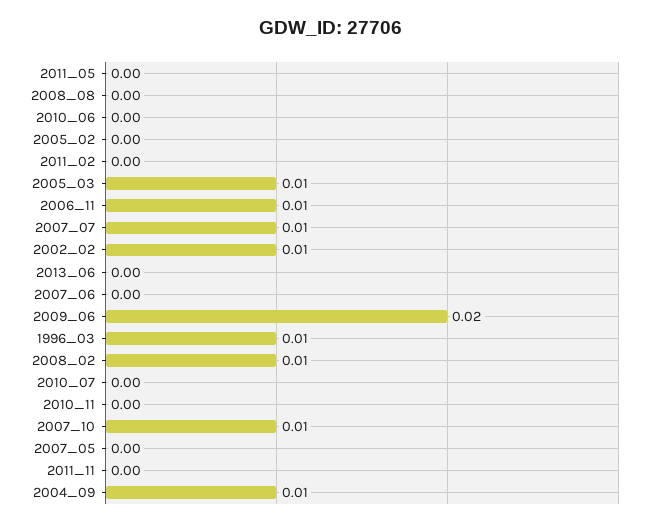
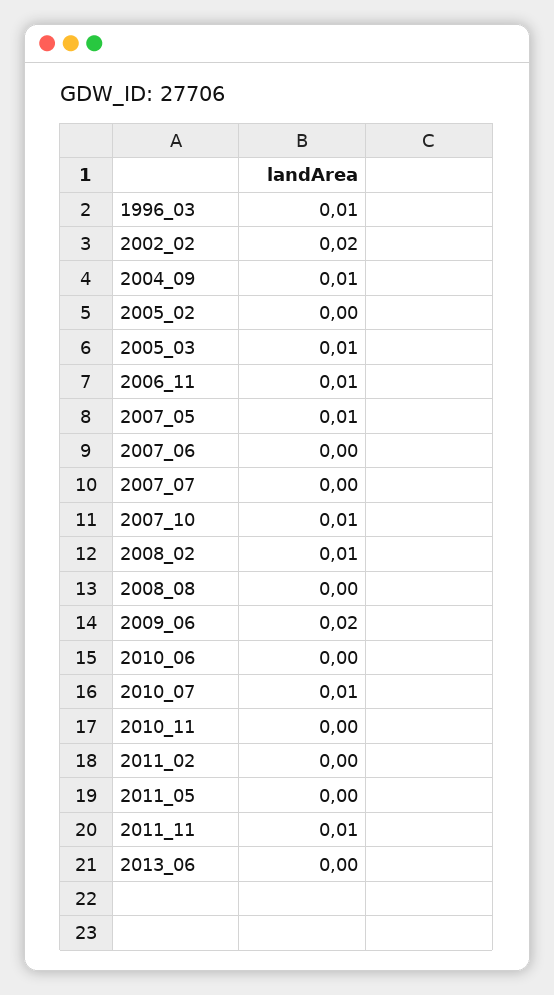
2007_07: 0.01 -> 0
2002_02: 0.01 -> 0.02
2010_07: 0 -> 0.01
2007_05: 0 -> 0.01
2011_11: 0 -> 0.01

